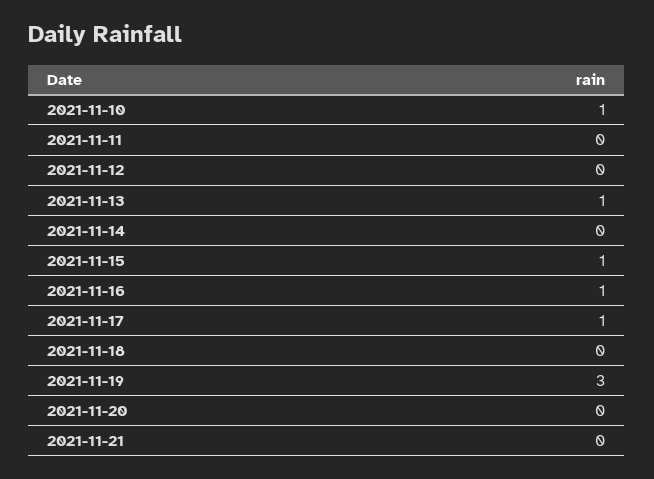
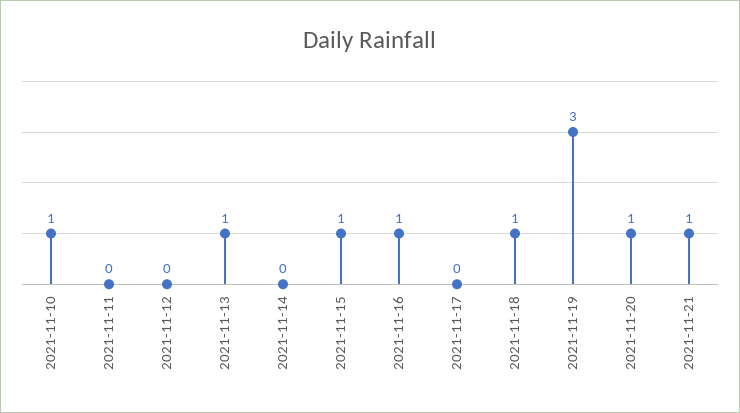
2021-11-17: 1 -> 0
2021-11-18: 0 -> 1
2021-11-20: 0 -> 1
2021-11-21: 0 -> 1

